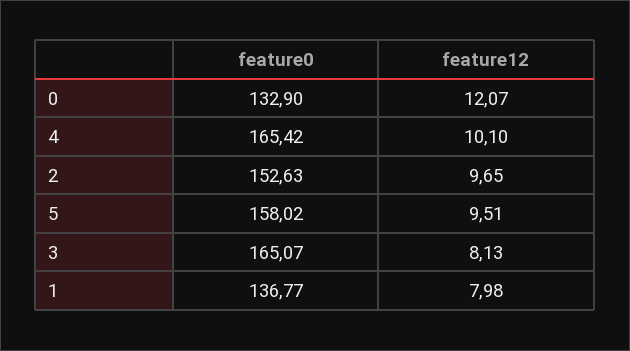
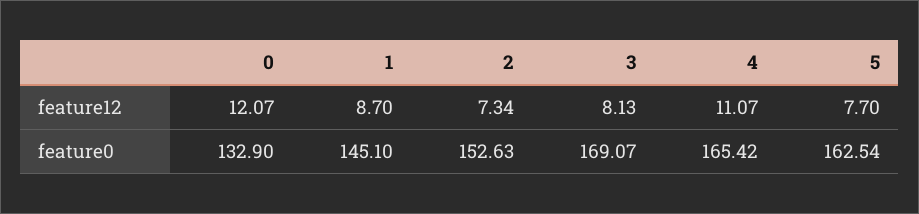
feature12, 4: 10.1 -> 11.07
feature12, 2: 9.65 -> 7.34
feature0, 5: 158.02 -> 162.54
feature12, 5: 9.51 -> 7.7
feature0, 3: 165.07 -> 169.07
feature0, 1: 136.77 -> 145.1
feature12, 1: 7.98 -> 8.7

